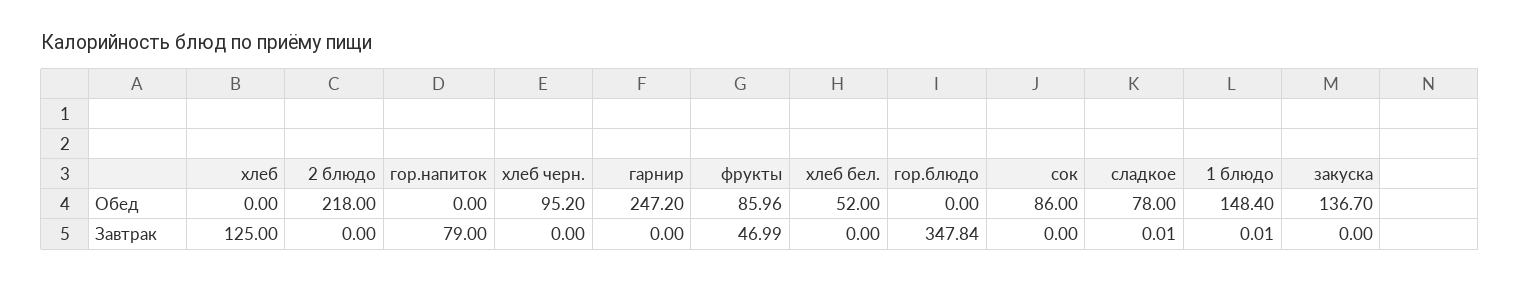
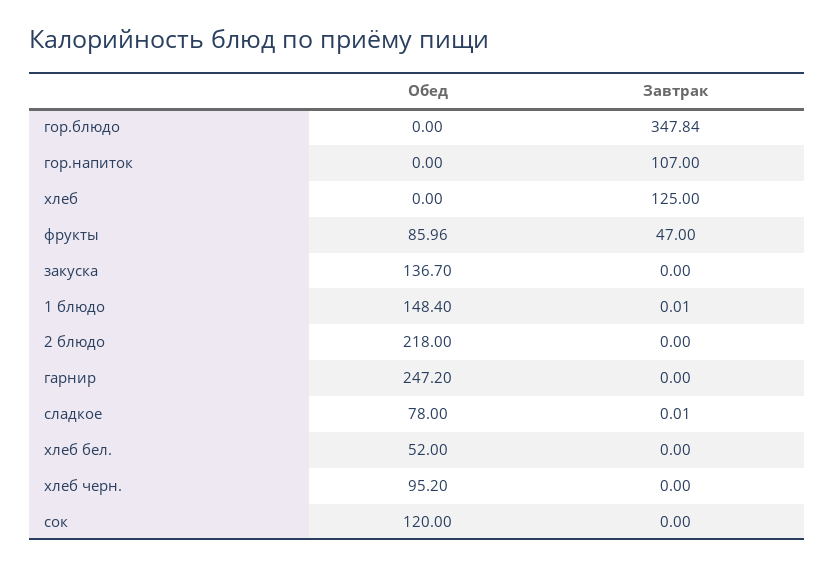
сок, Обед: 86 -> 120
гор.напиток, Завтрак: 79 -> 107
фрукты, Завтрак: 46.99 -> 47

